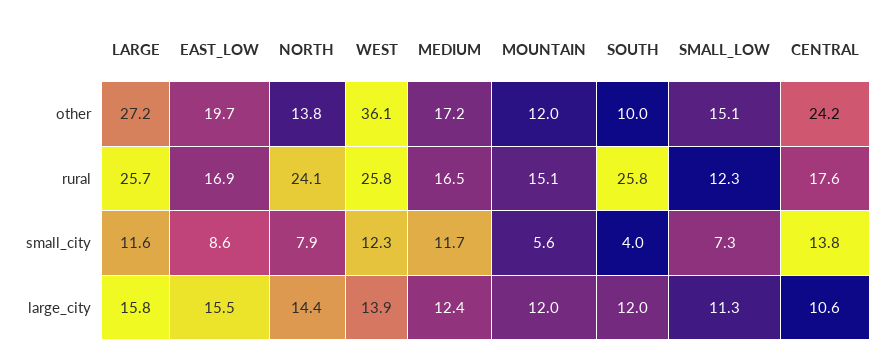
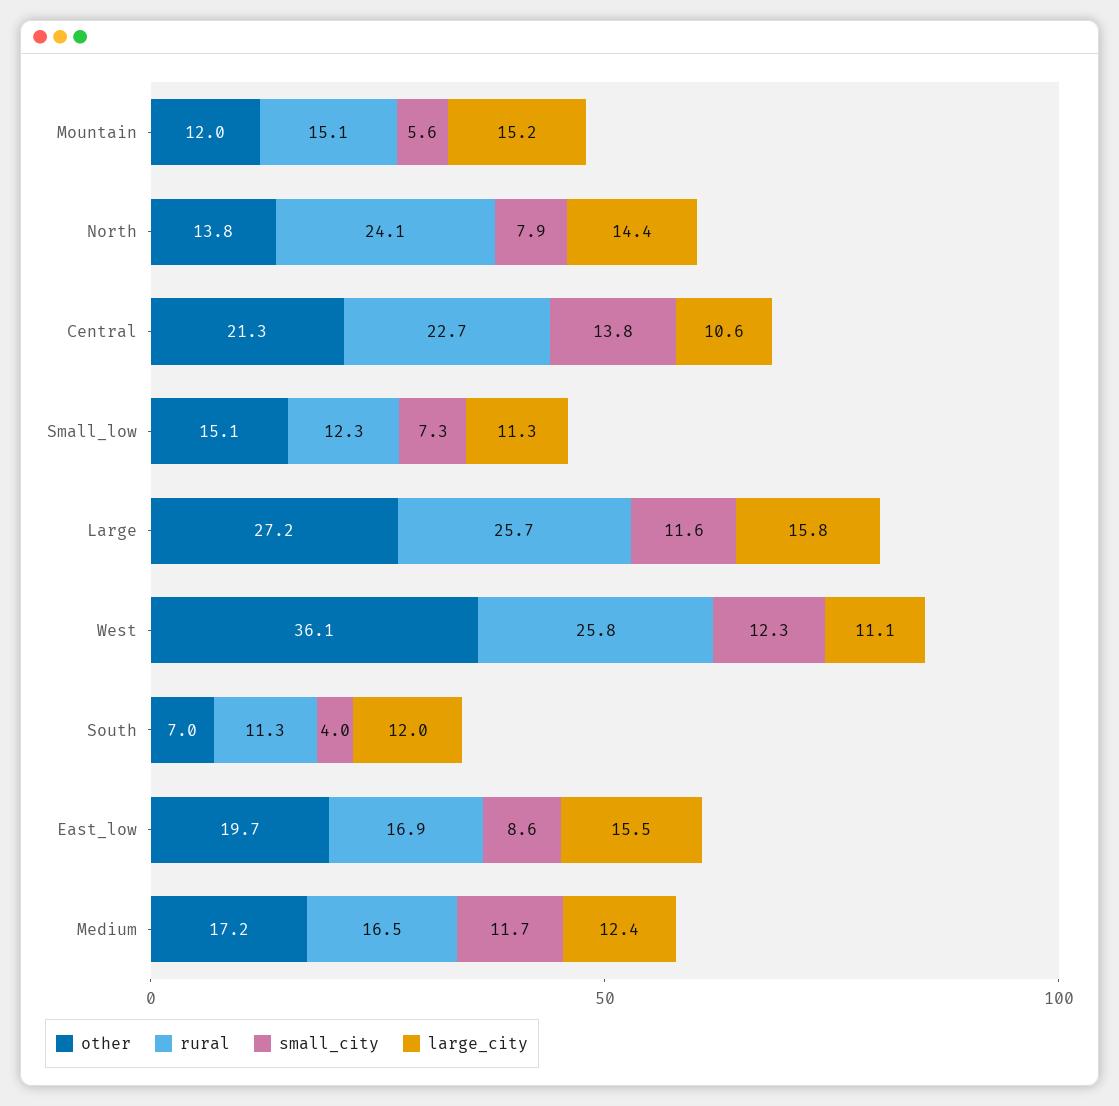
other, SOUTH: 10 -> 7
other, CENTRAL: 24.2 -> 21.3
rural, SOUTH: 25.8 -> 11.3
rural, CENTRAL: 17.6 -> 22.7
large_city, WEST: 13.9 -> 11.1
large_city, MOUNTAIN: 12 -> 15.2

